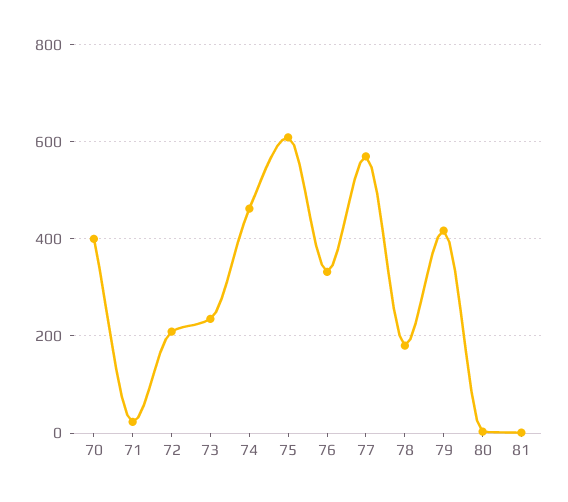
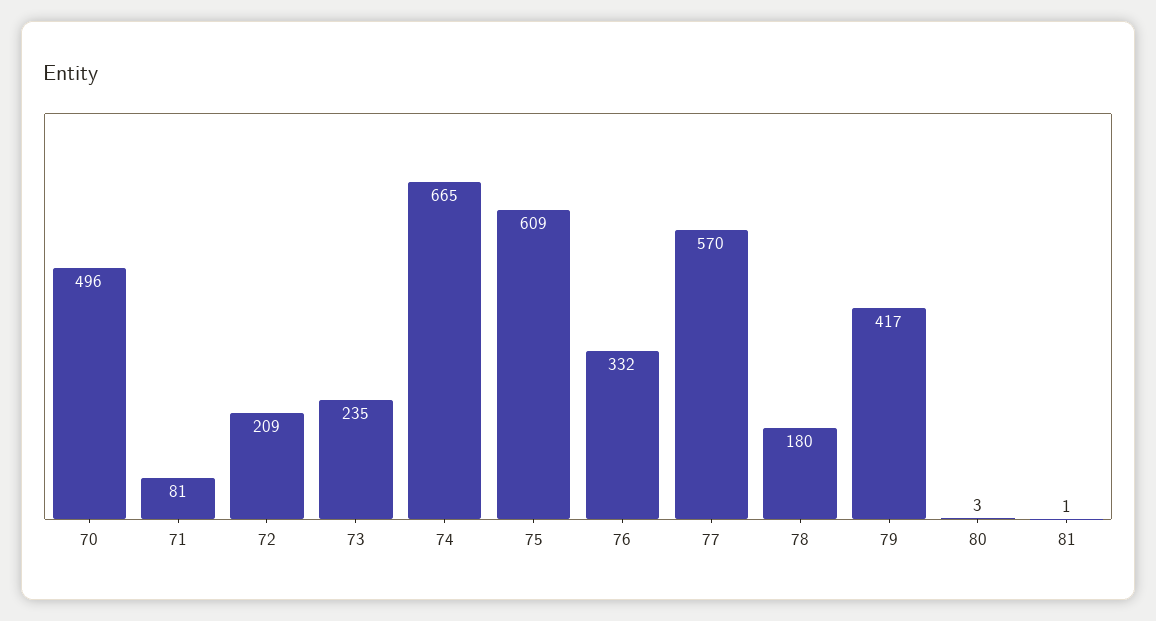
70: 400 -> 496
71: 20 -> 81
74: 460 -> 665

